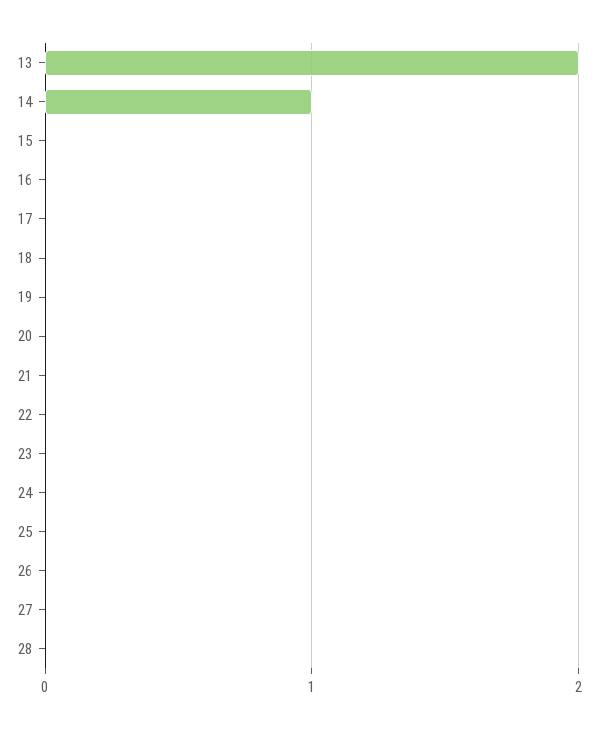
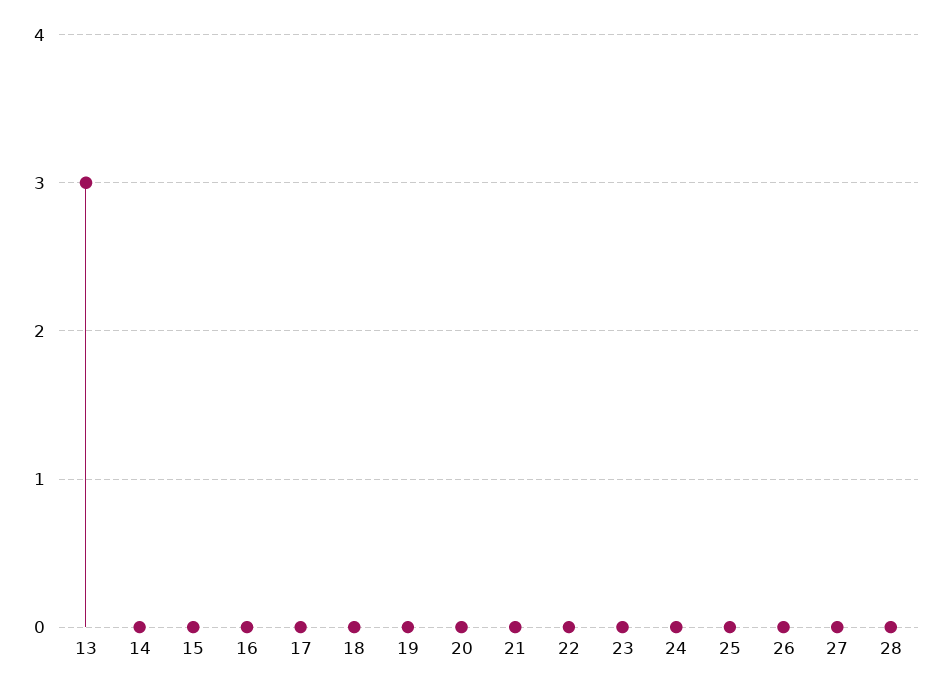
13: 2 -> 3
14: 1 -> 0

